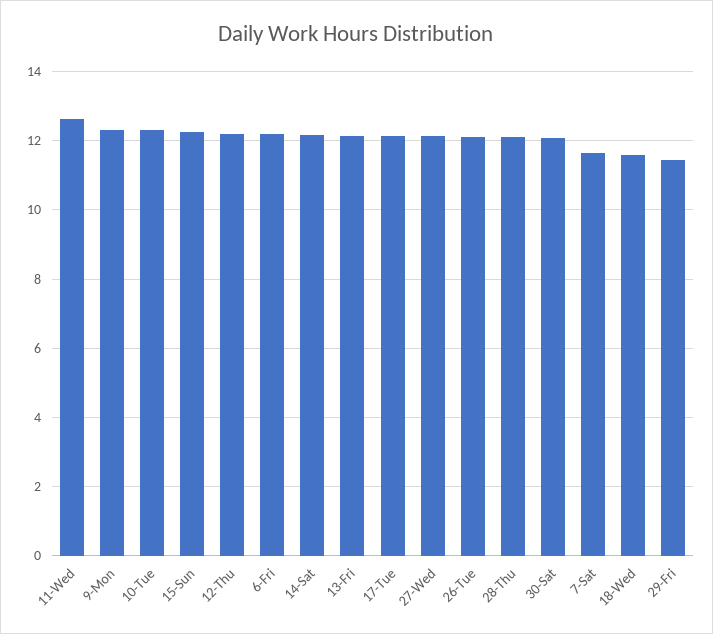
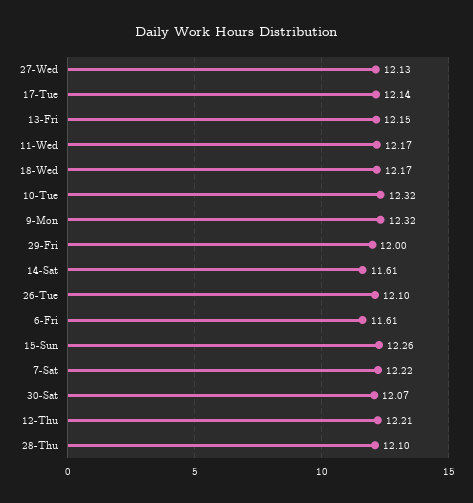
11-Wed: 12.6 -> 12.17
6-Fri: 12.2 -> 11.61
14-Sat: 12.2 -> 11.61
7-Sat: 11.6 -> 12.22
18-Wed: 11.6 -> 12.17
29-Fri: 11.4 -> 12

